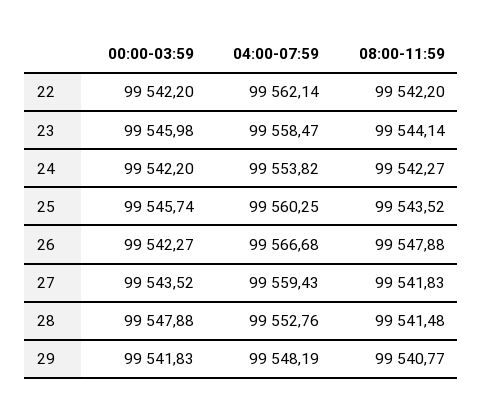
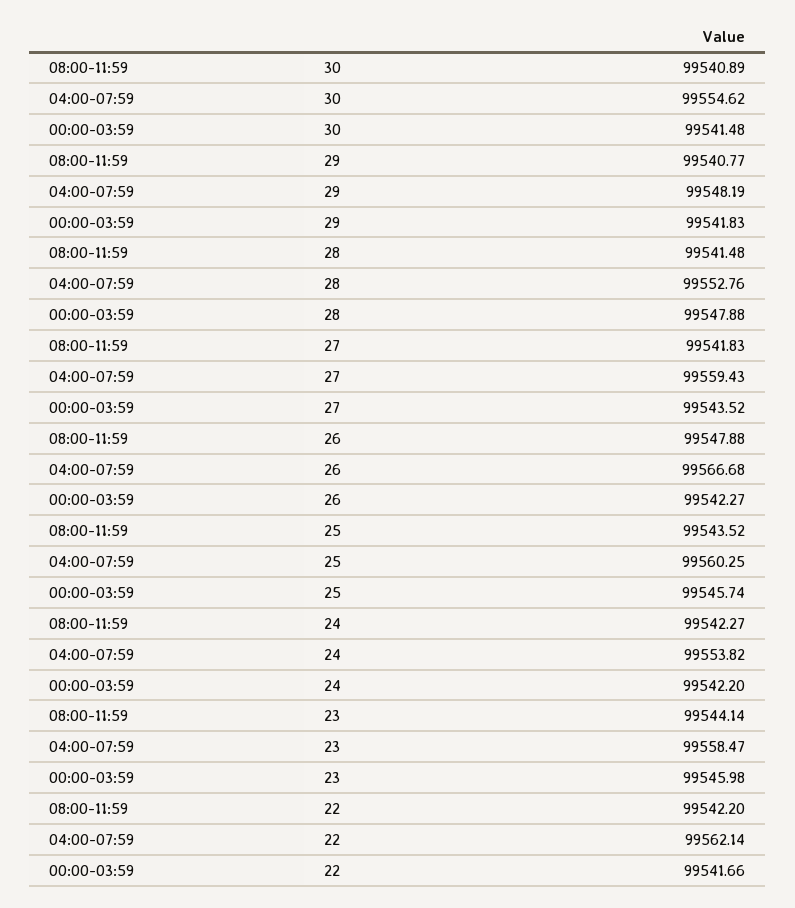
00:00-03:59, 22: 99542.2 -> 99541.66
08:00-11:59, 30: none -> 99540.89
04:00-07:59, 30: none -> 99554.62
00:00-03:59, 30: none -> 99541.48

